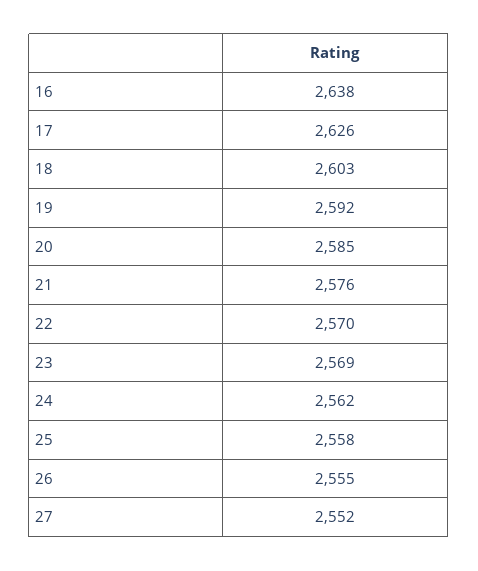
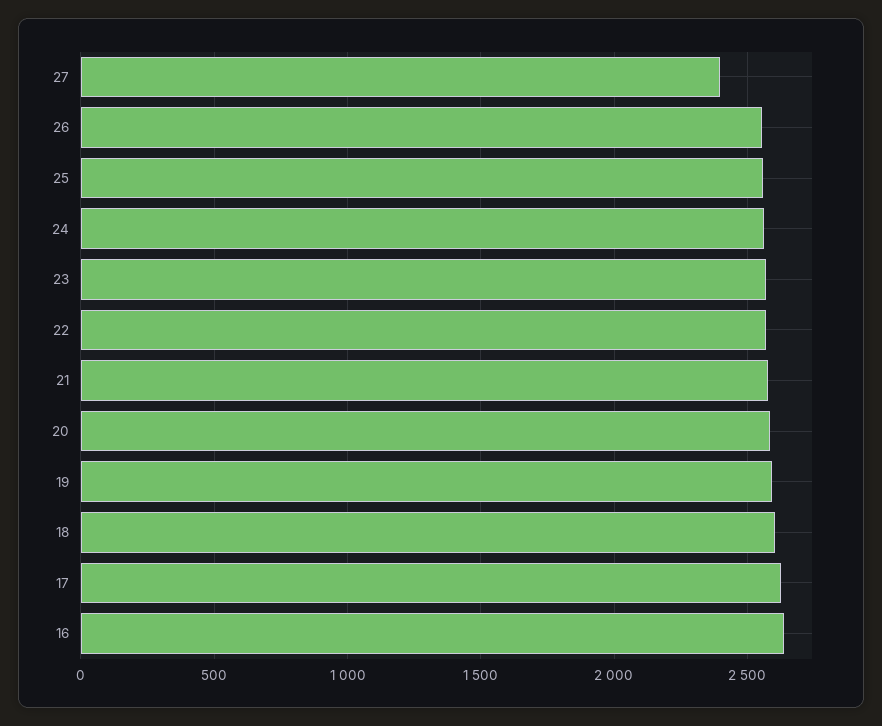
27: 2552 -> 2400

